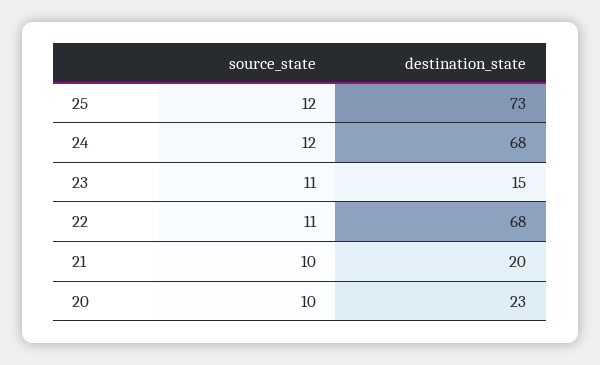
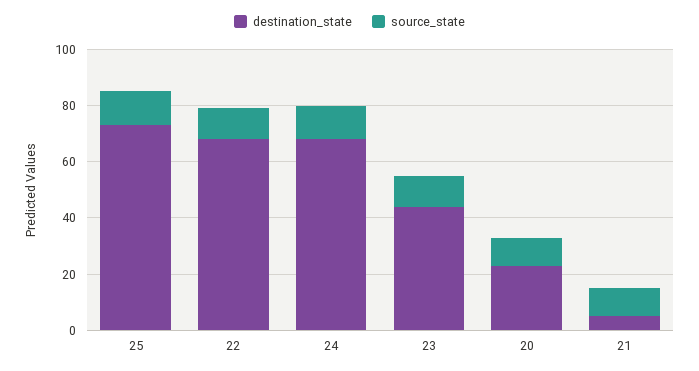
destination_state, 23: 15 -> 45
destination_state, 21: 20 -> 5

